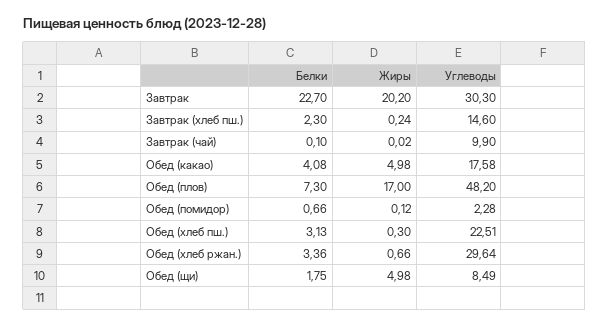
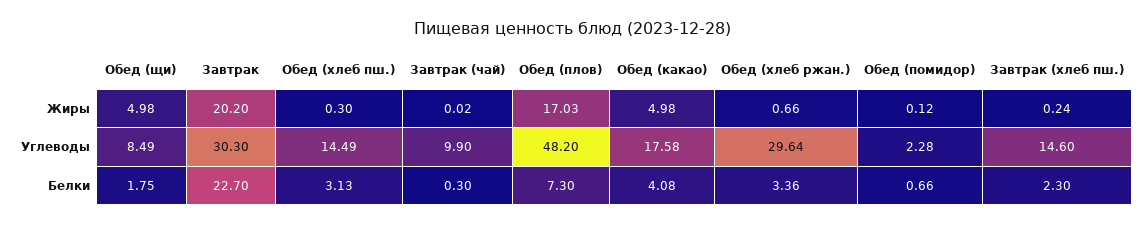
Белки, Завтрак (чай): 0.1 -> 0.3
Жиры, Обед (плов): 17 -> 17.03
Углеводы, Обед (хлеб пш.): 22.51 -> 14.49

